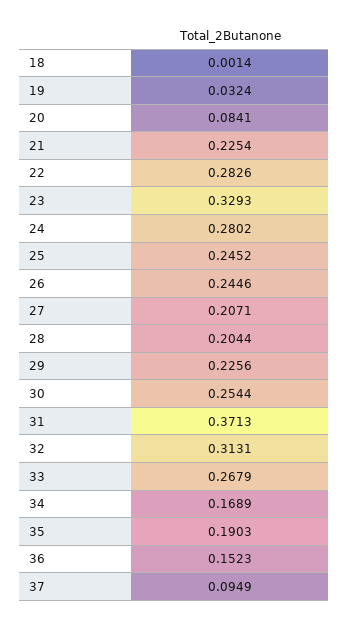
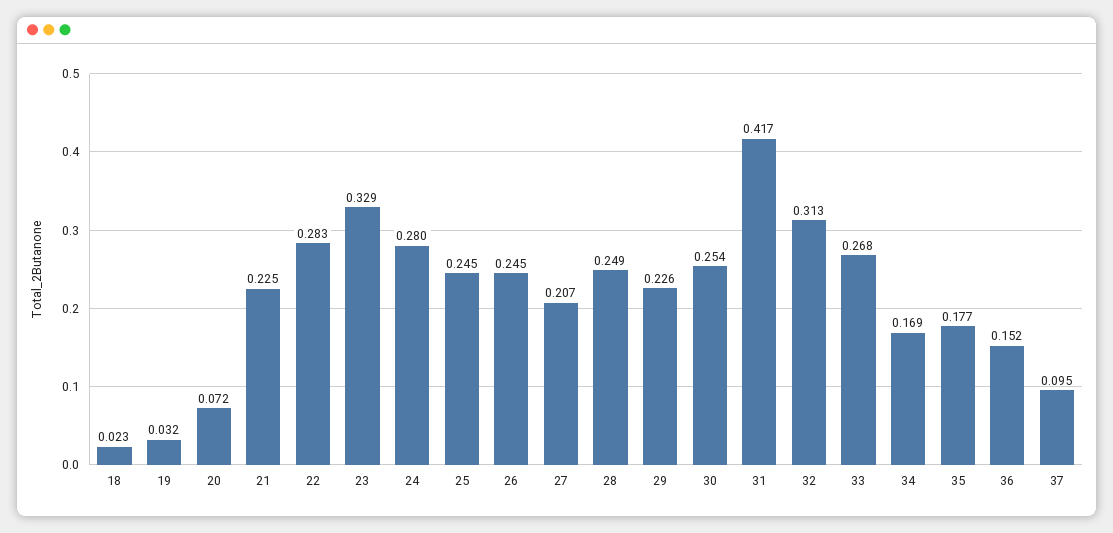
18: 0.0014 -> 0.023
20: 0.0841 -> 0.072
28: 0.2044 -> 0.249
31: 0.3713 -> 0.417
35: 0.1903 -> 0.177

